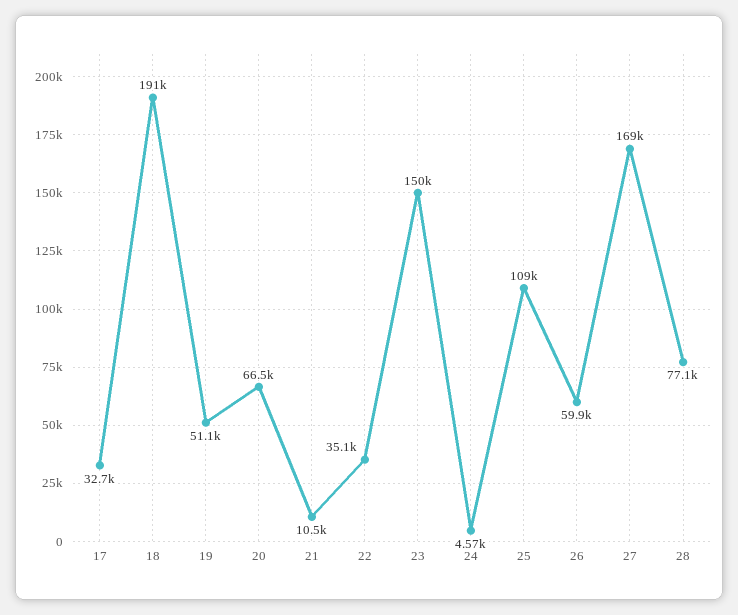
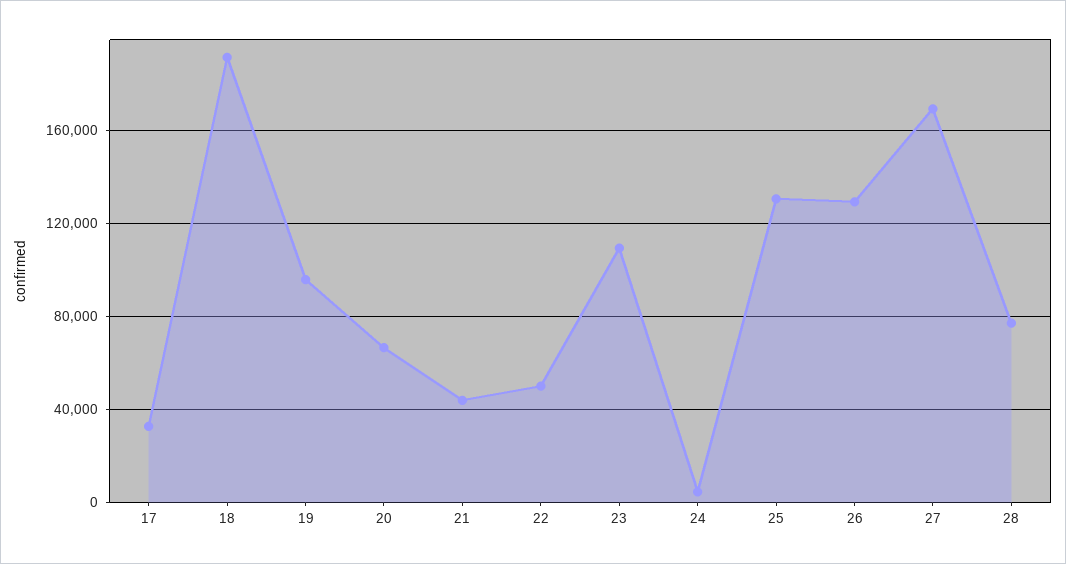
19: 51100 -> 95000
21: 10500 -> 45000
22: 35100 -> 50000
23: 150000 -> 110000
25: 109000 -> 130000
26: 59900 -> 130000

